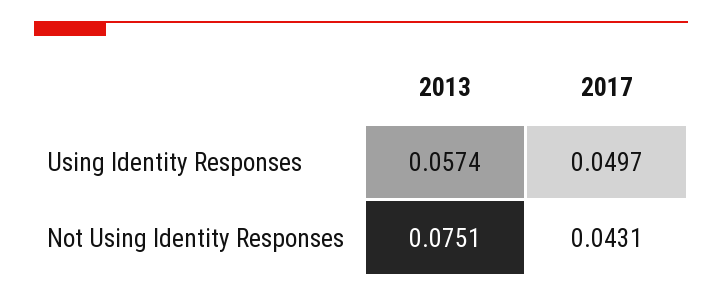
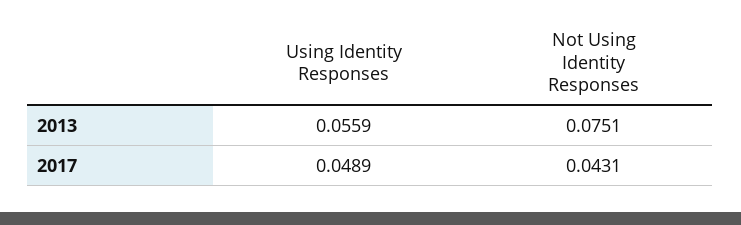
2013, Using Identity Responses: 0.0574 -> 0.0559
2017, Using Identity Responses: 0.0497 -> 0.0489

